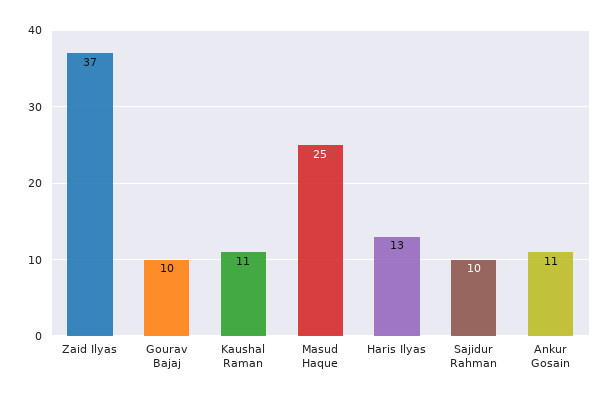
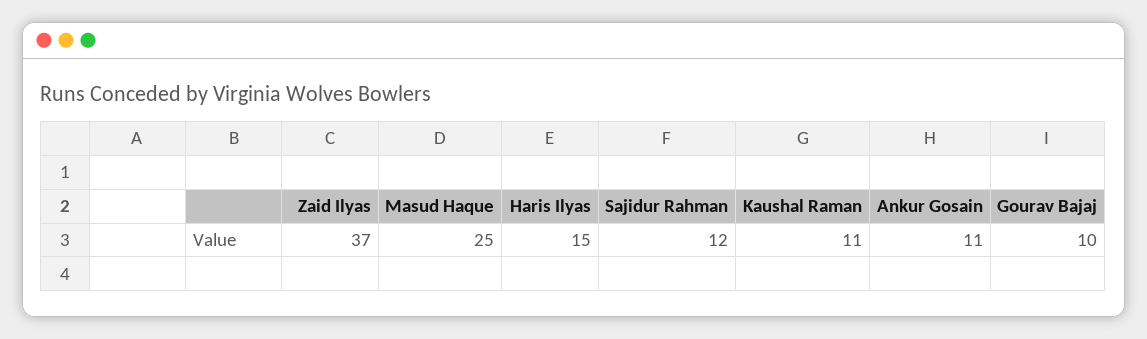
Haris Ilyas: 13 -> 15
Sajidur Rahman: 10 -> 12

